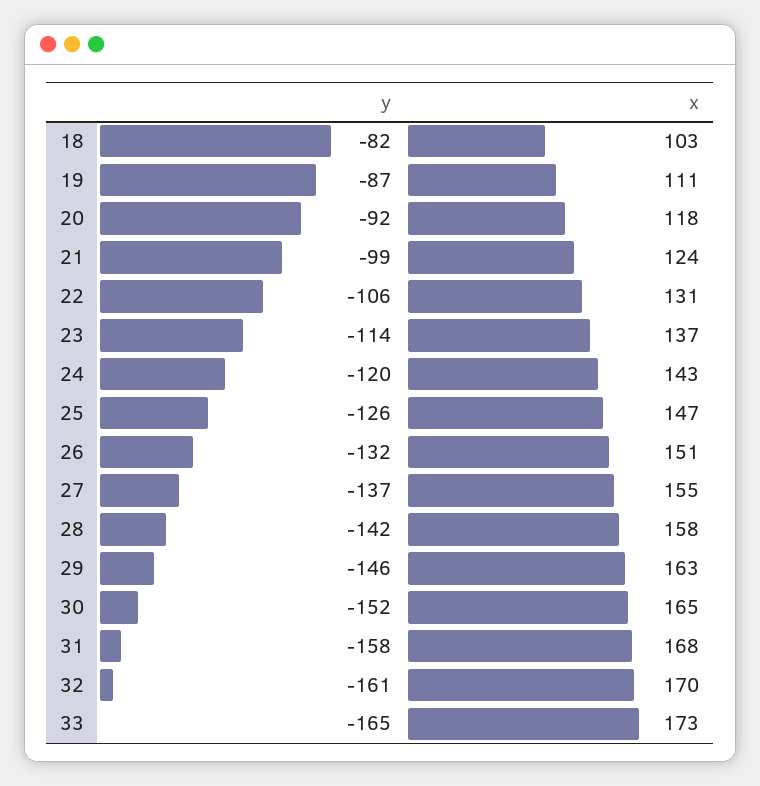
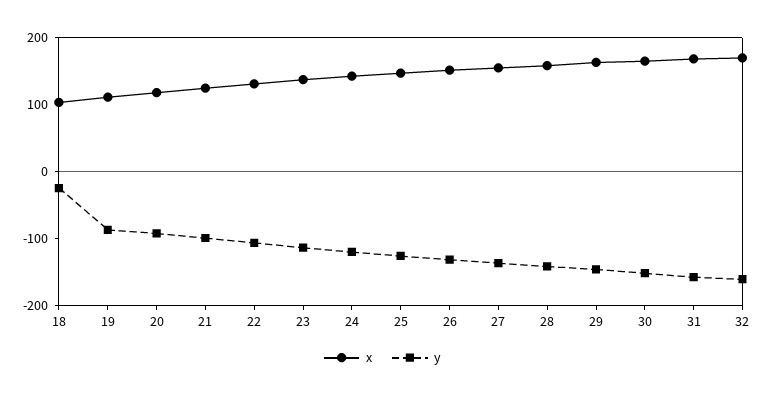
y, 18: -82 -> -20
y, 33: -165 -> none
x, 33: 173 -> none

